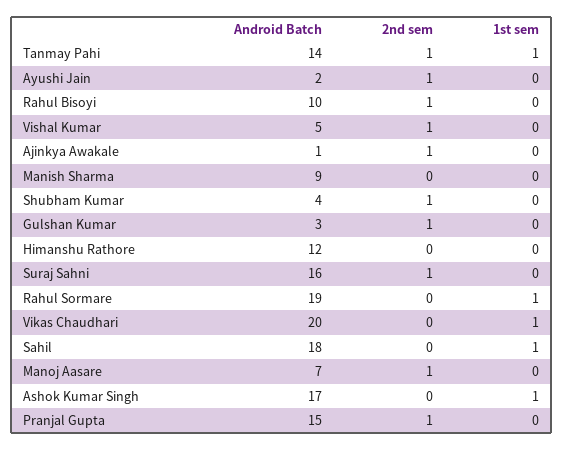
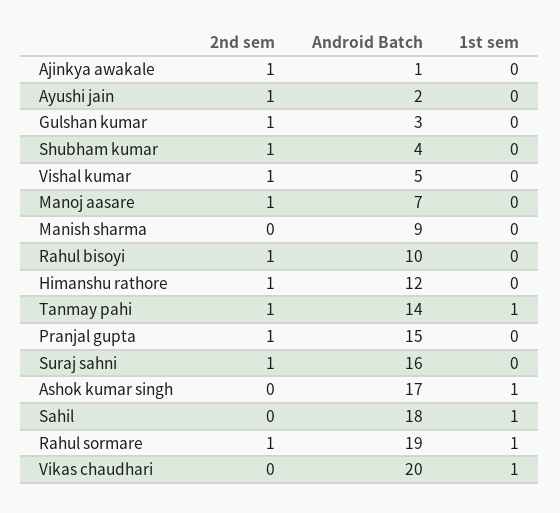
2nd sem, Himanshu Rathore: 0 -> 1
2nd sem, Rahul Sormare: 0 -> 1

